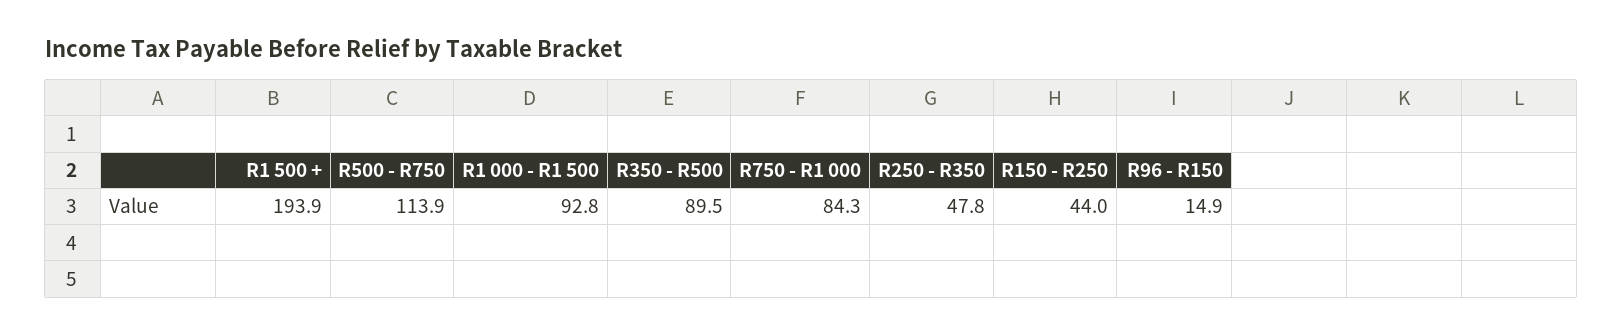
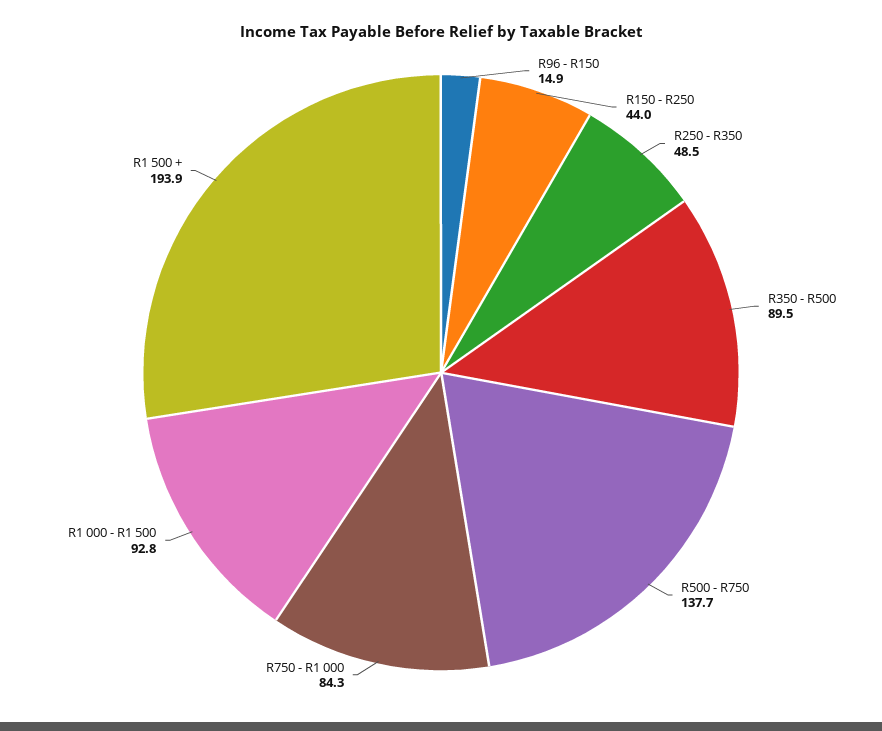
R500 - R750: 113.9 -> 137.7
R250 - R350: 47.8 -> 48.5

